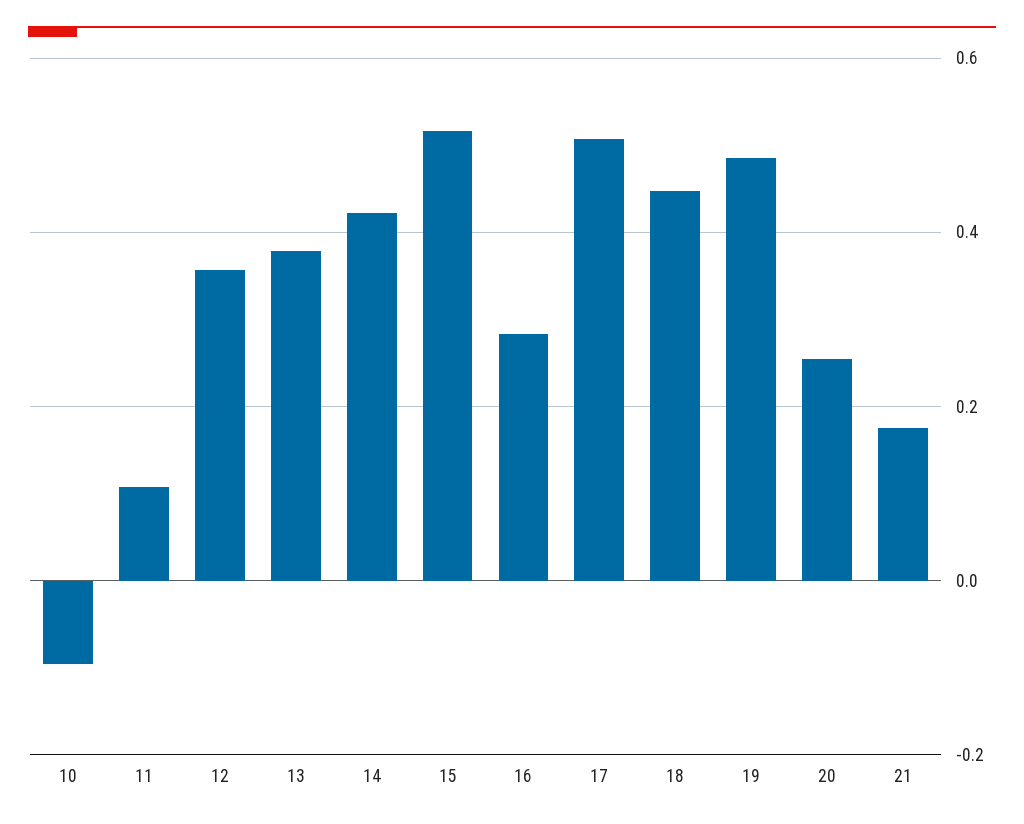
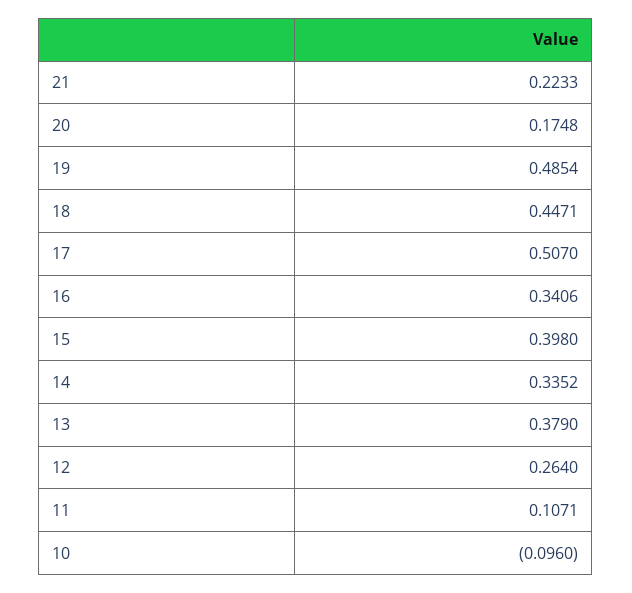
12: 0.36 -> 0.264
14: 0.42 -> 0.3352
15: 0.52 -> 0.398
16: 0.28 -> 0.3406
20: 0.26 -> 0.1748
21: 0.18 -> 0.2233

